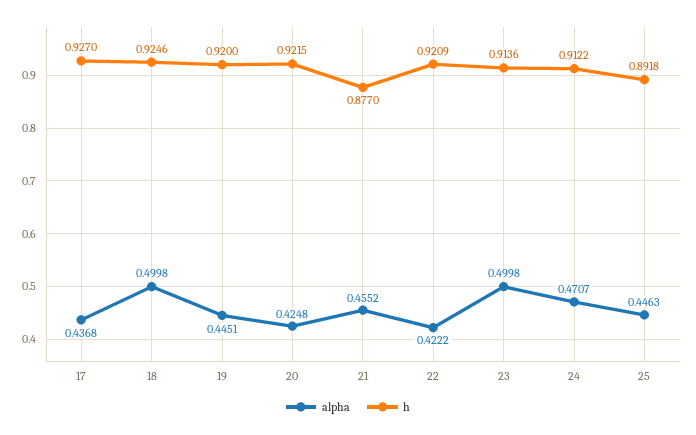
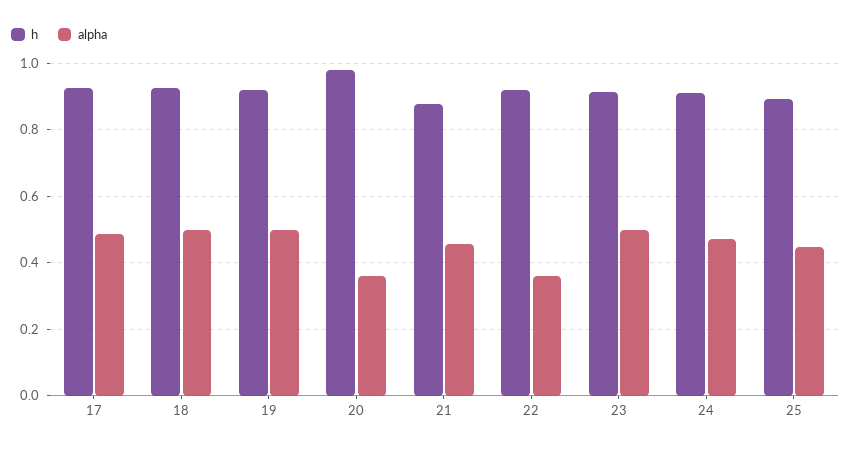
alpha, 17: 0.4368 -> 0.48
alpha, 19: 0.4451 -> 0.5
alpha, 20: 0.4248 -> 0.36
h, 20: 0.9215 -> 0.98
alpha, 22: 0.4222 -> 0.36

